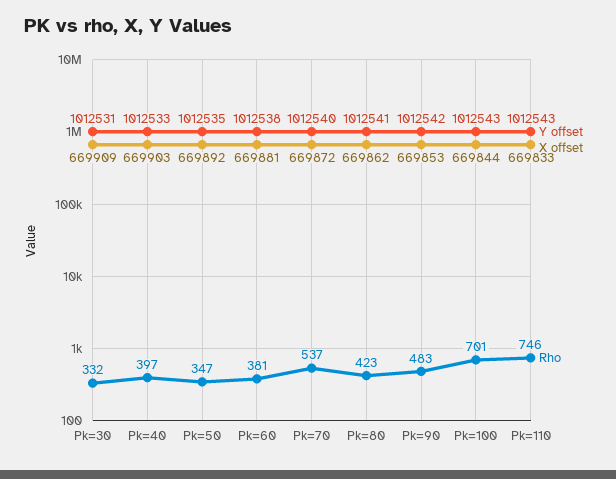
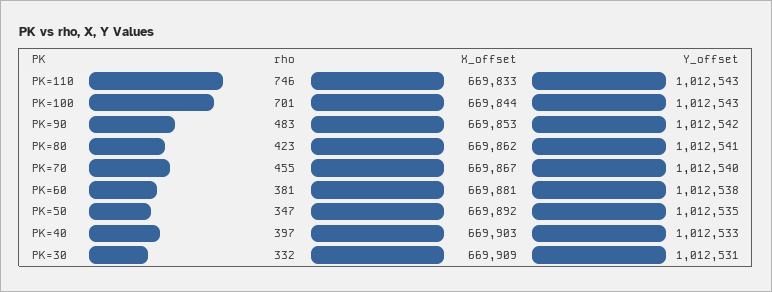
X offset, Pk=70: 669872 -> 669867
Rho, Pk=70: 537 -> 455

